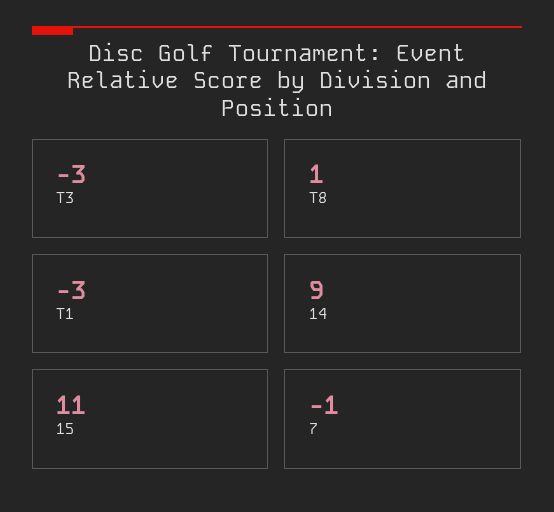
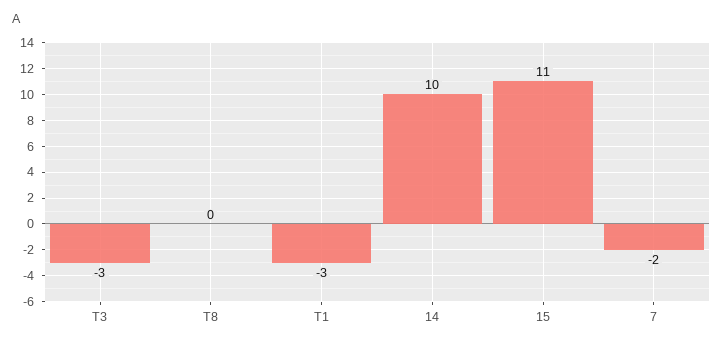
T8: 1 -> 0
14: 9 -> 10
7: -1 -> -2

